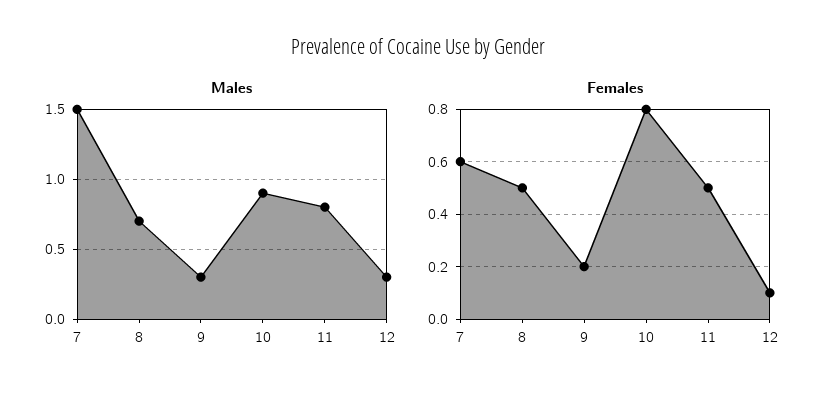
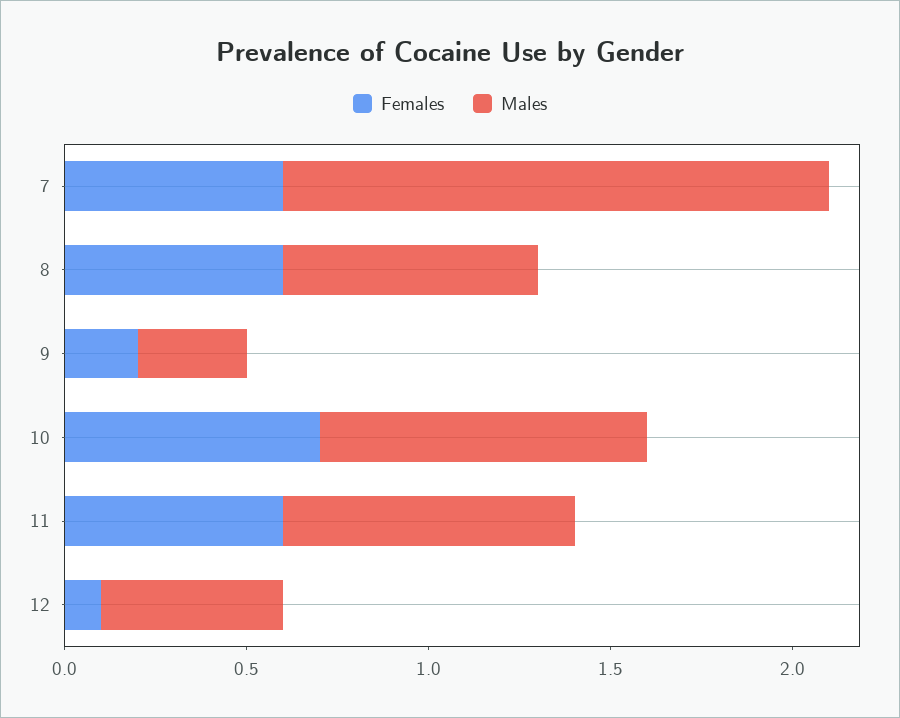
Males, 12: 0.3 -> 0.5
Females, 8: 0.5 -> 0.6
Females, 10: 0.8 -> 0.7
Females, 11: 0.5 -> 0.6

